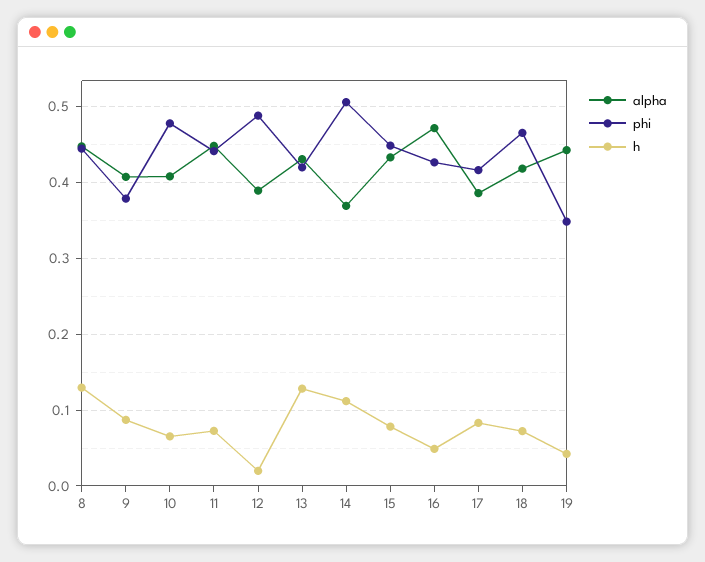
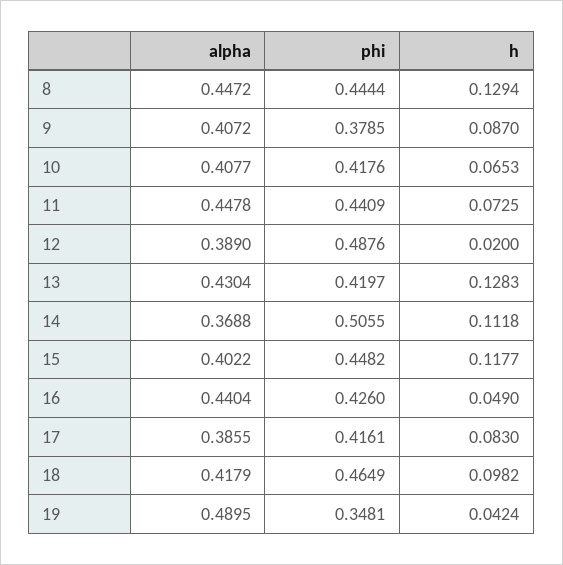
phi, 10: 0.48 -> 0.4176
alpha, 15: 0.43 -> 0.4022
h, 15: 0.08 -> 0.1177
alpha, 16: 0.47 -> 0.4404
h, 18: 0.07 -> 0.0982
alpha, 19: 0.44 -> 0.4895

